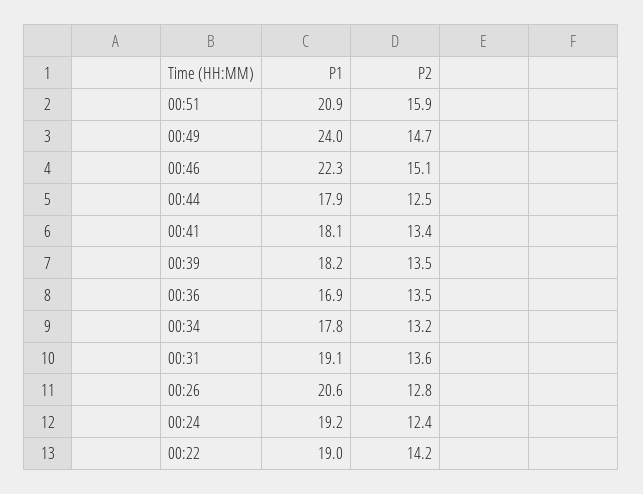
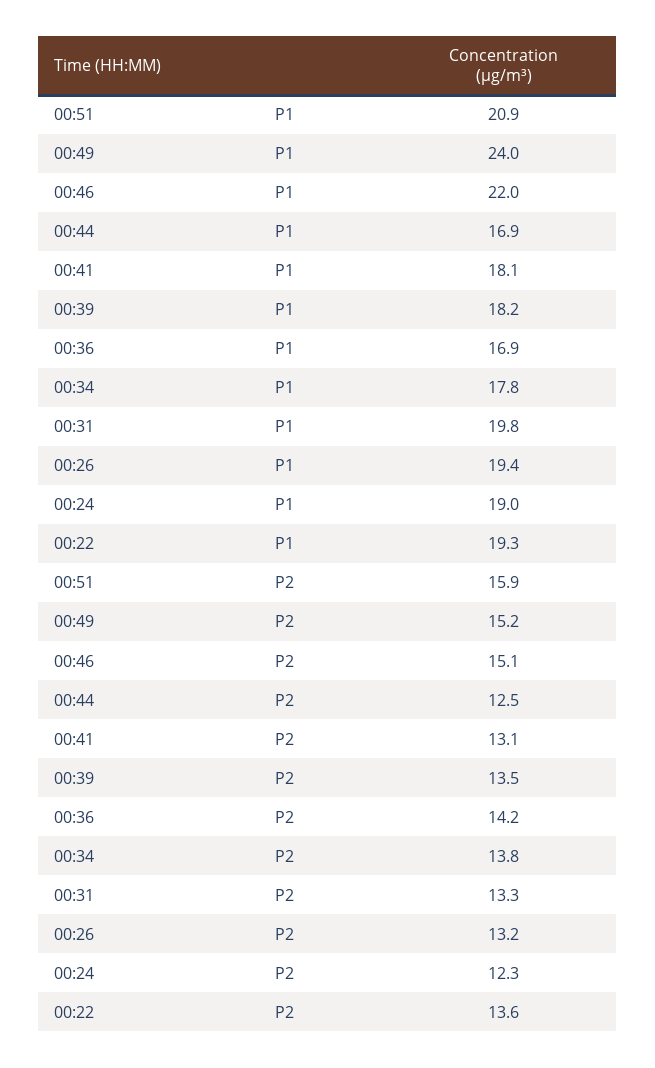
P2, 00:49: 14.7 -> 15.2
P1, 00:46: 22.3 -> 22
P1, 00:44: 17.9 -> 16.9
P2, 00:41: 13.4 -> 13.1
P2, 00:36: 13.5 -> 14.2
P2, 00:34: 13.2 -> 13.8
P1, 00:31: 19.1 -> 19.8
P2, 00:31: 13.6 -> 13.3
P1, 00:26: 20.6 -> 19.4
P2, 00:26: 12.8 -> 13.2
P1, 00:24: 19.2 -> 19
P2, 00:24: 12.4 -> 12.3
P1, 00:22: 19 -> 19.3
P2, 00:22: 14.2 -> 13.6

